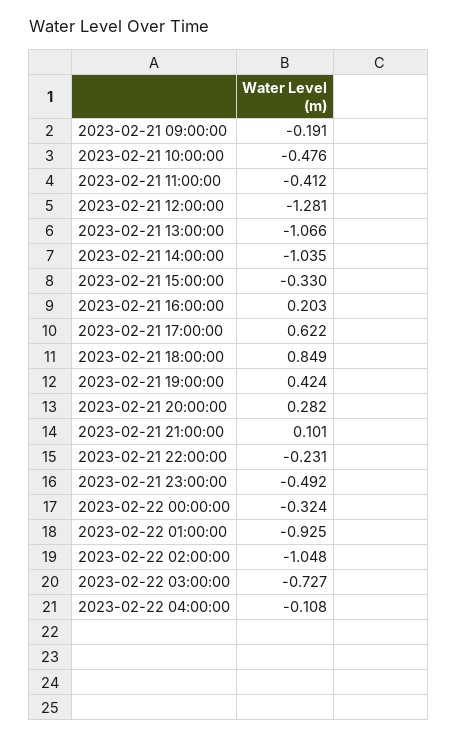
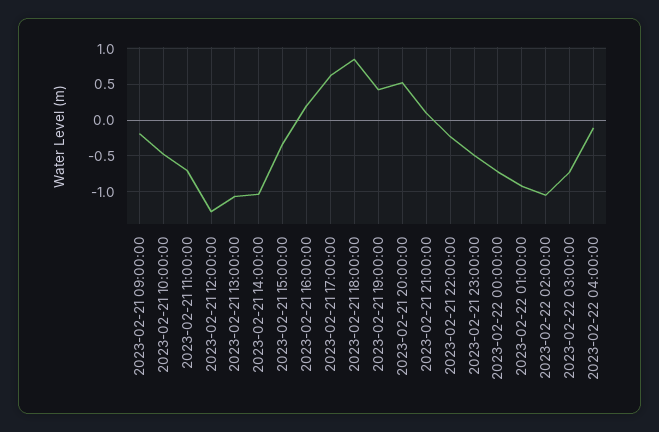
2023-02-21 11:00:00: -0.412 -> -0.7
2023-02-21 20:00:00: 0.282 -> 0.5
2023-02-22 00:00:00: -0.324 -> -0.7

